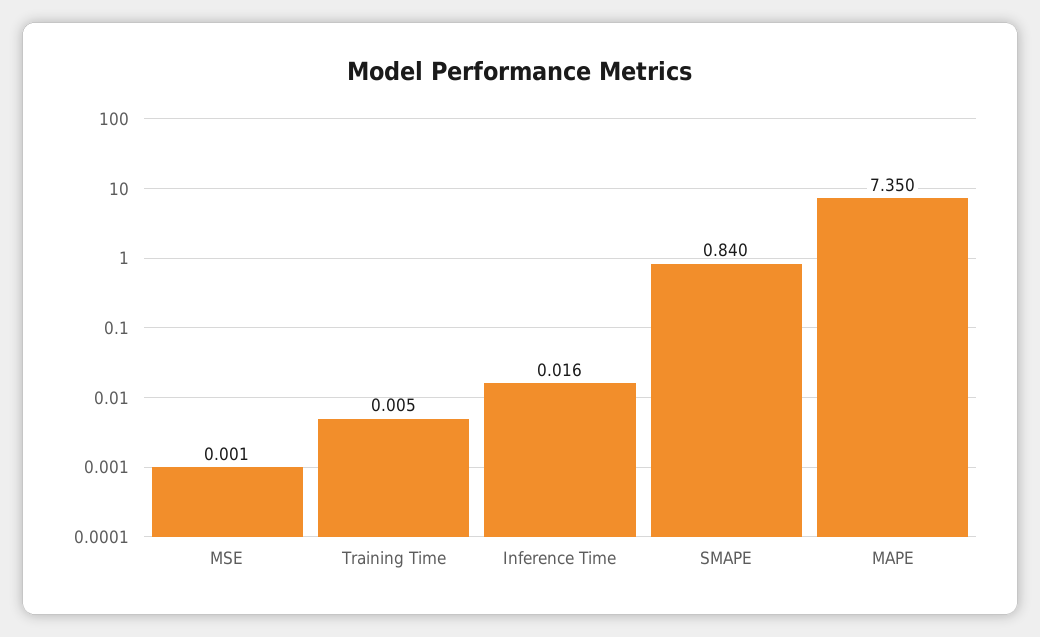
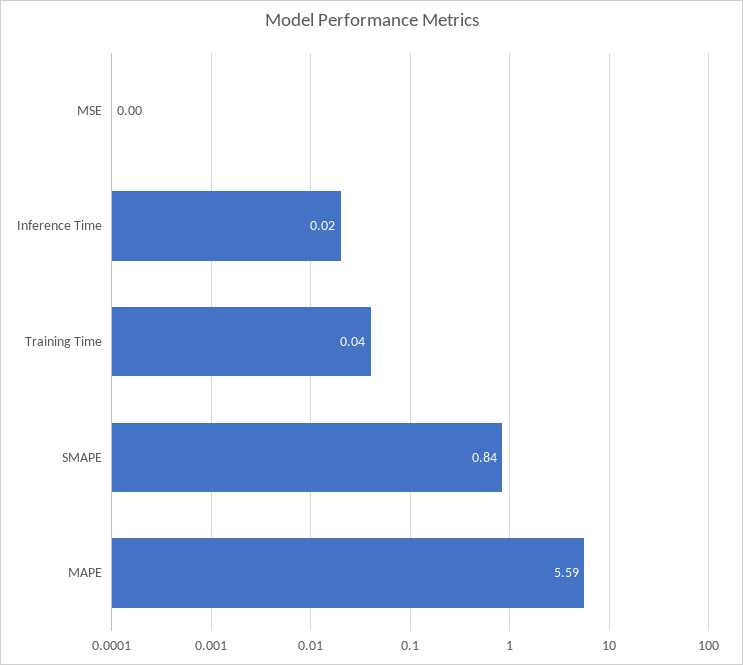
Training Time: 0.005 -> 0.04
MAPE: 7.35 -> 5.59

